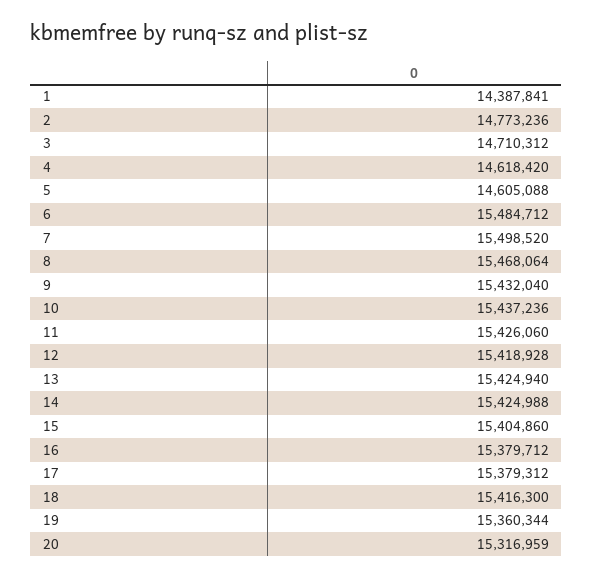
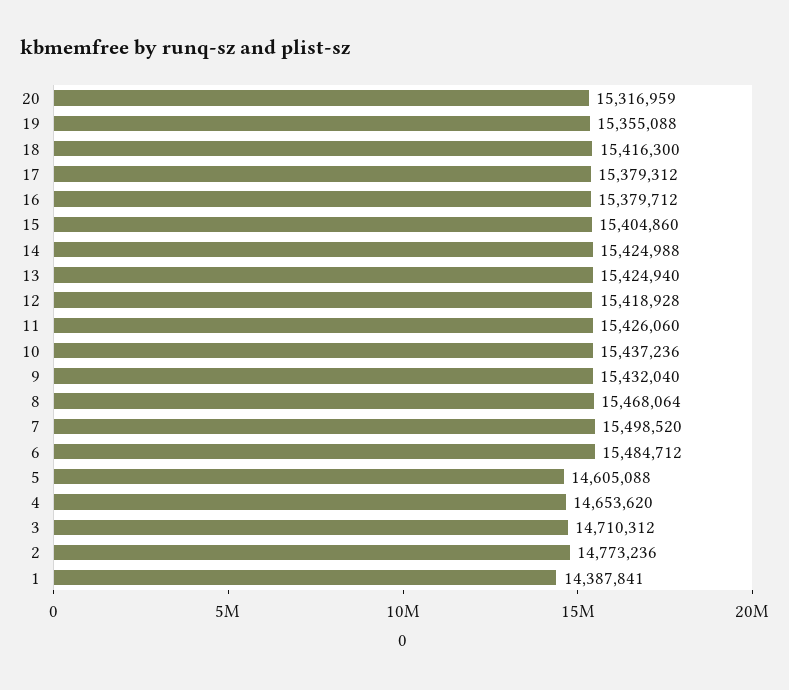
4: 14618420 -> 14653620
19: 15360344 -> 15355088

